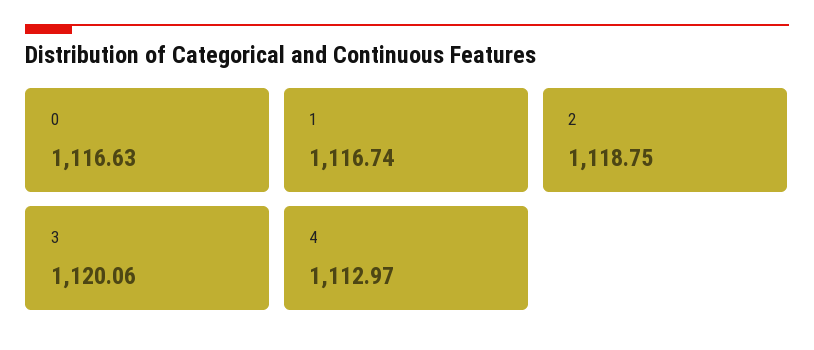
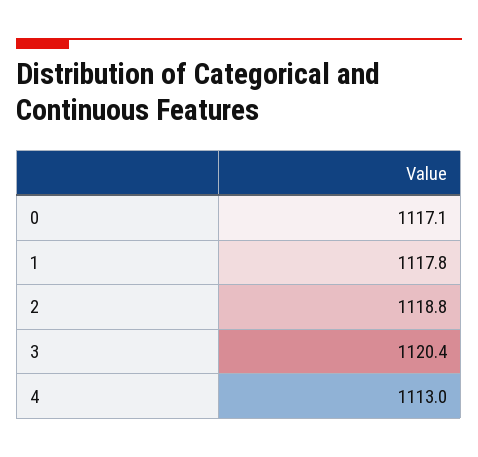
0: 1116.63 -> 1117.1
1: 1116.74 -> 1117.8
3: 1120.06 -> 1120.4

